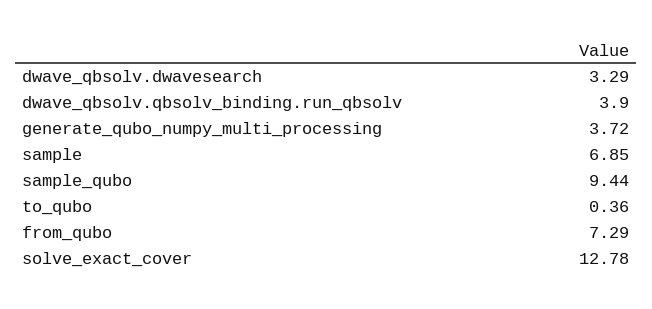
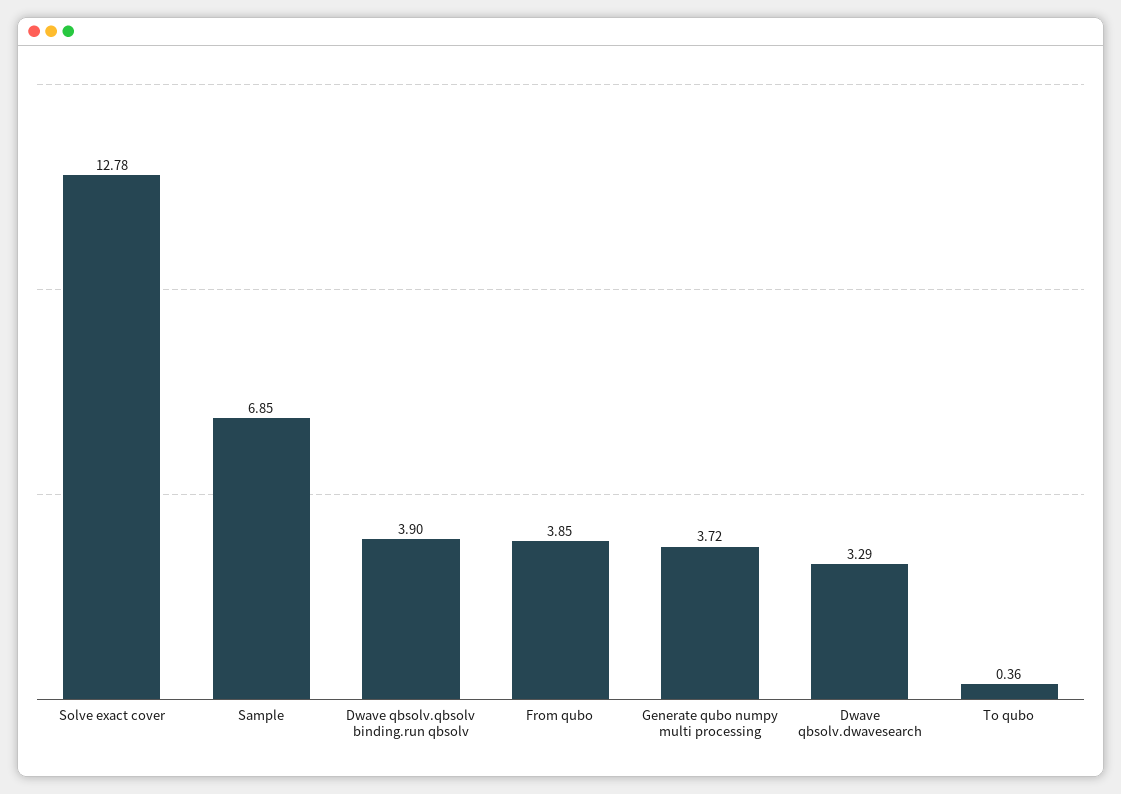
sample_qubo: 9.44 -> none
from_qubo: 7.29 -> 3.85

